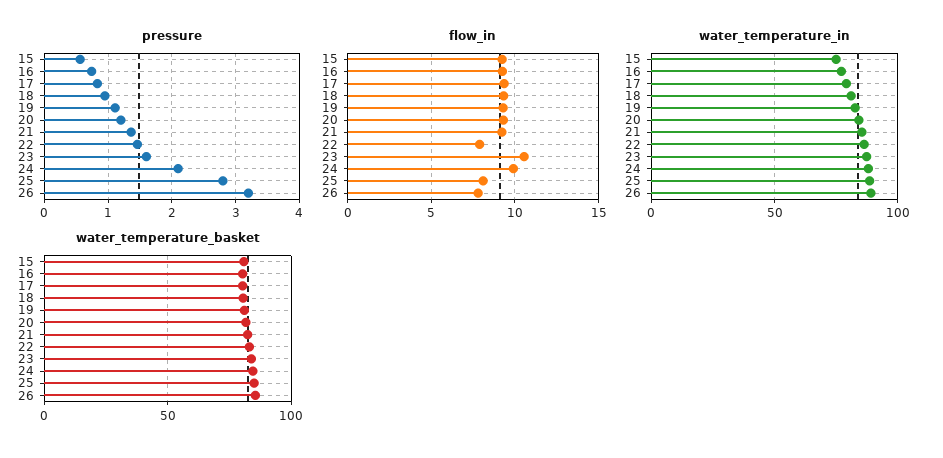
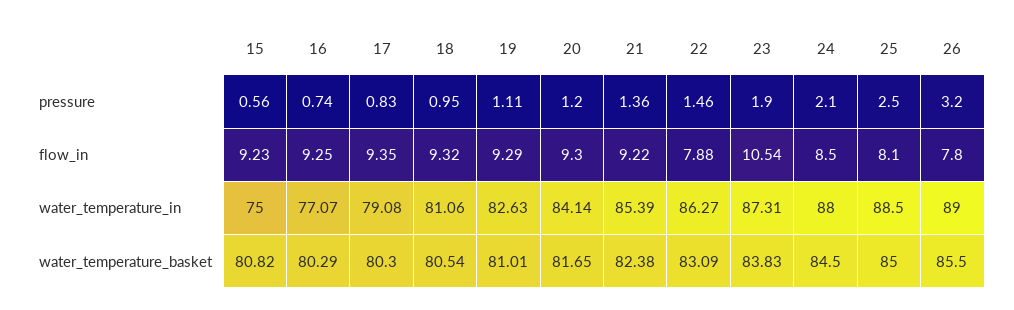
pressure, 23: 1.6 -> 1.9
pressure, 25: 2.8 -> 2.5
flow_in, 24: 10 -> 8.5

